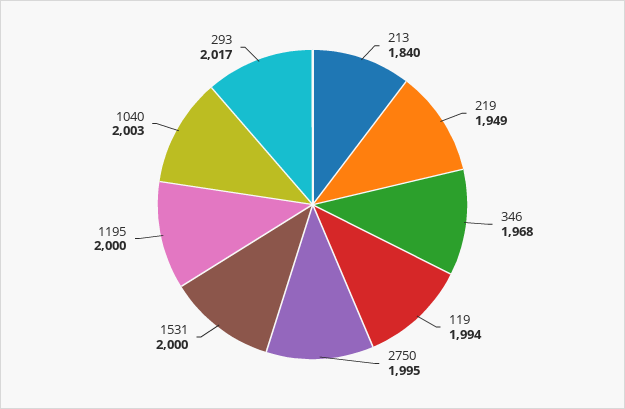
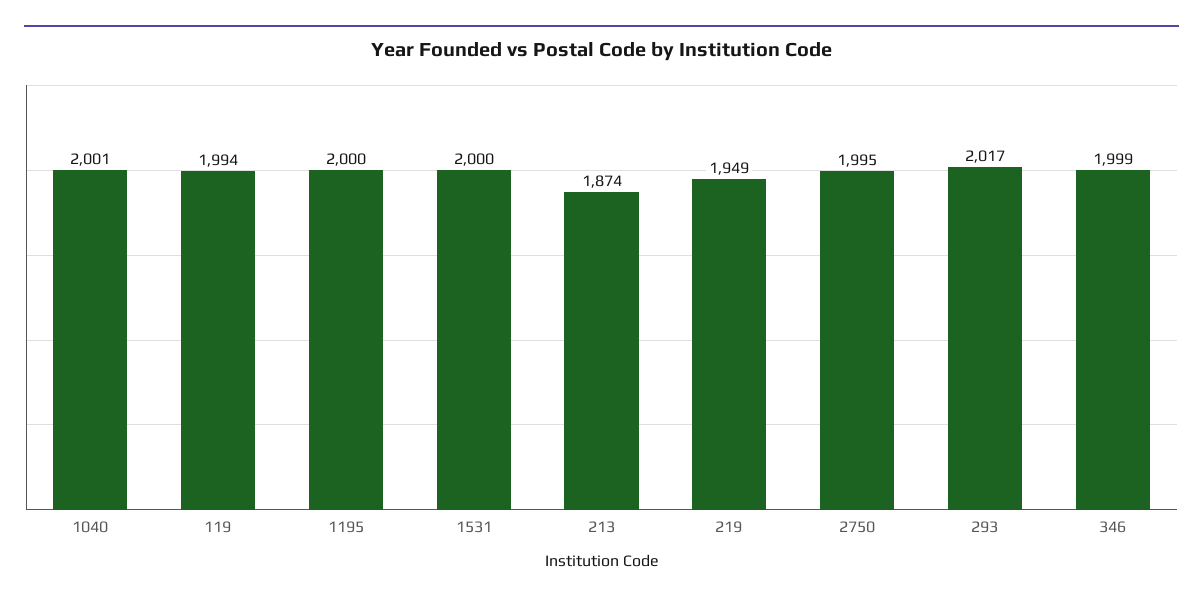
213: 1840 -> 1874
346: 1968 -> 1999
1040: 2003 -> 2001

